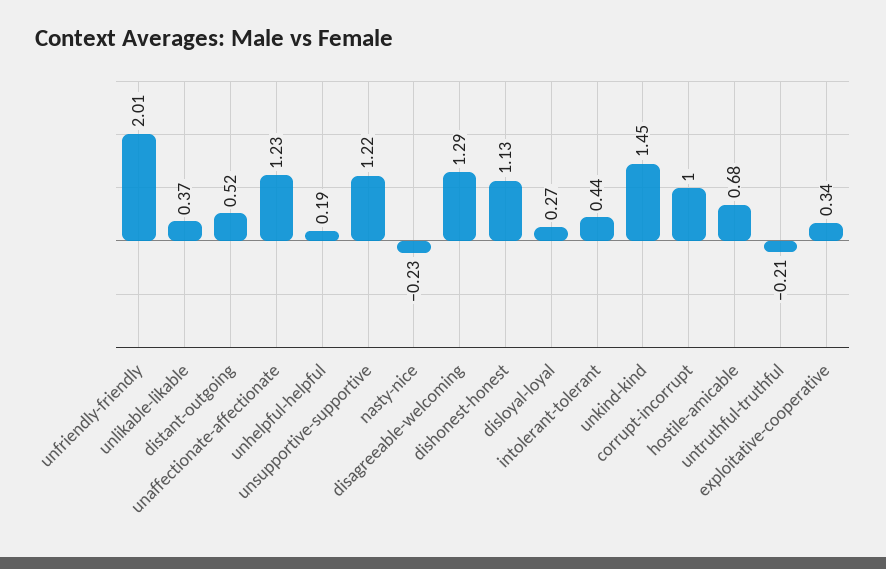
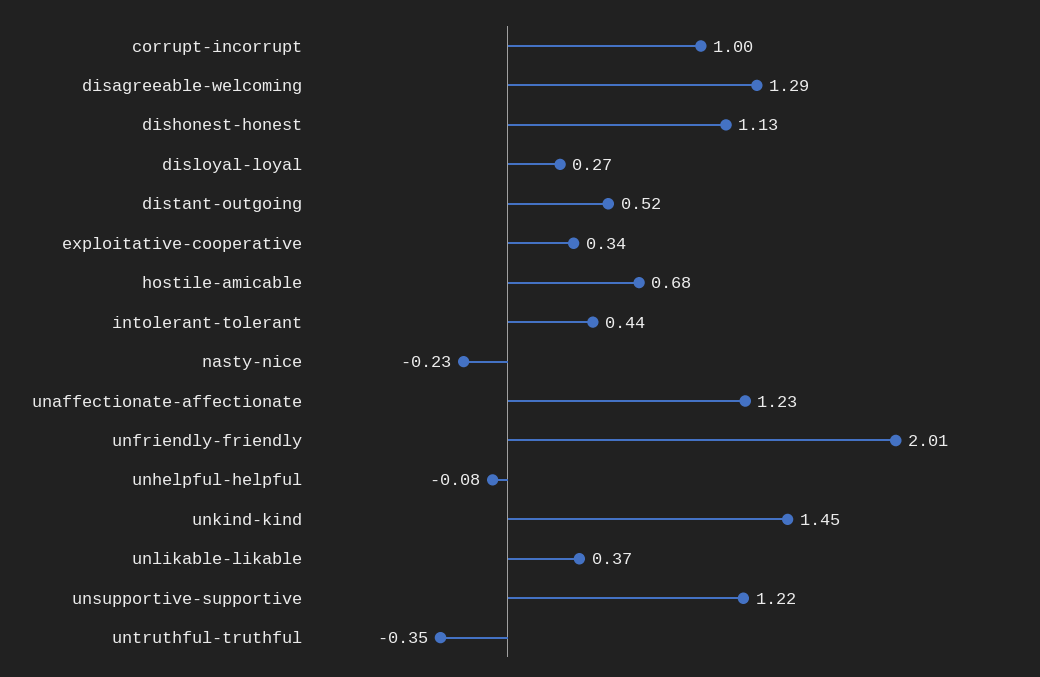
unhelpful-helpful: 0.19 -> -0.08
untruthful-truthful: -0.21 -> -0.35

